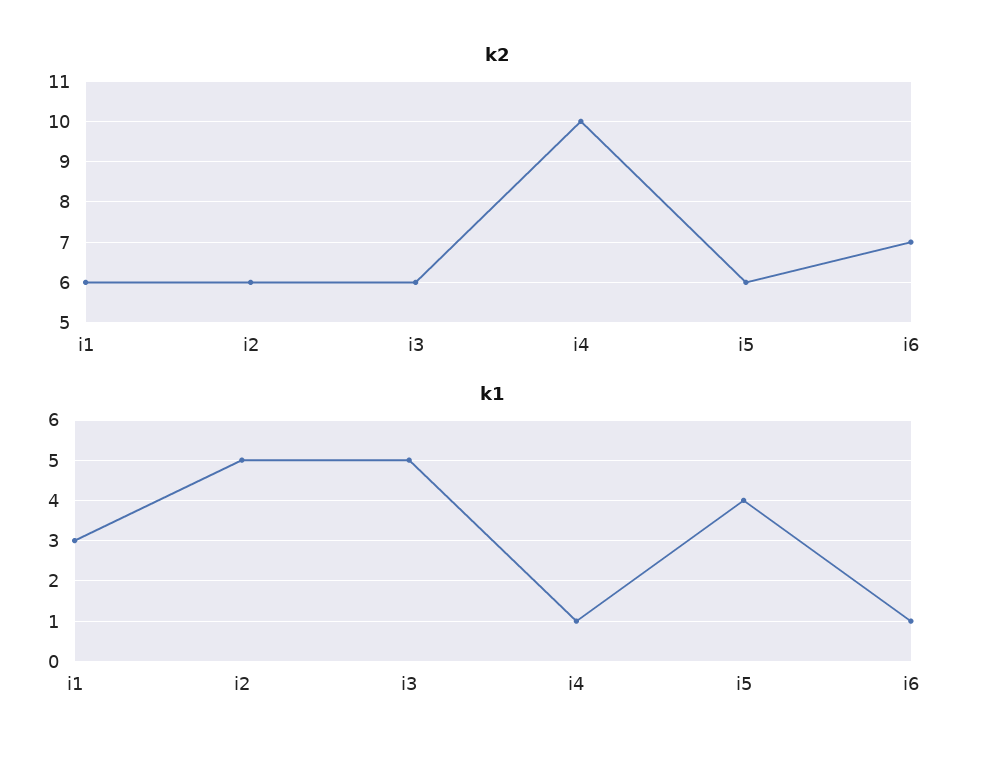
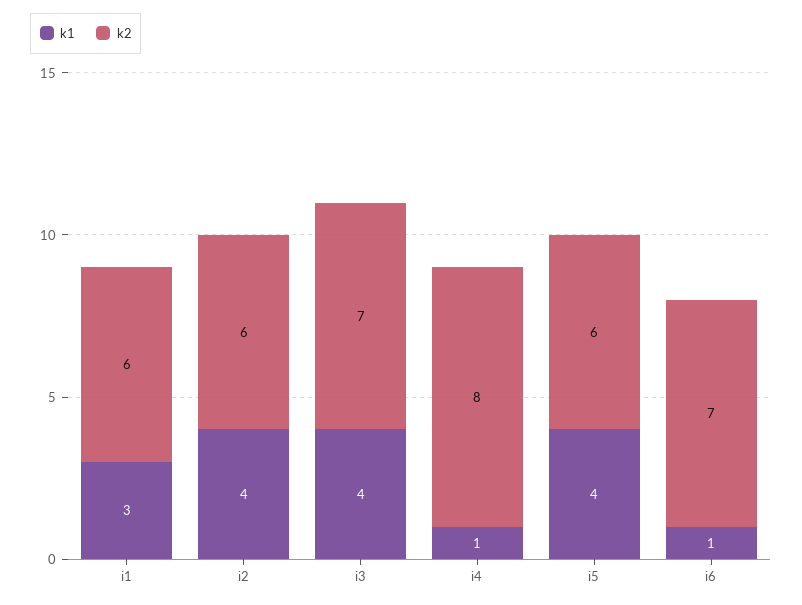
k2, i3: 6 -> 7
k2, i4: 10 -> 8
k1, i2: 5 -> 4
k1, i3: 5 -> 4

